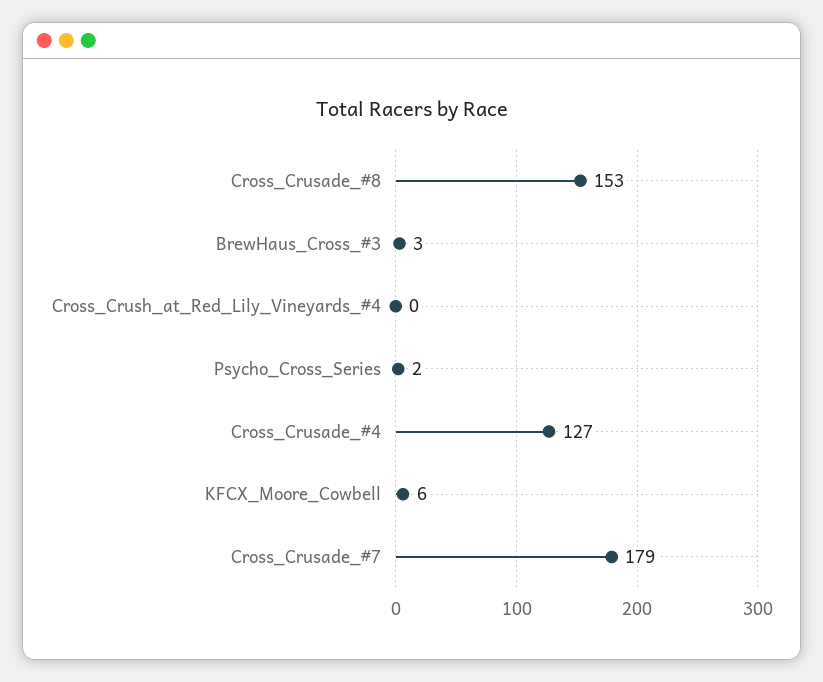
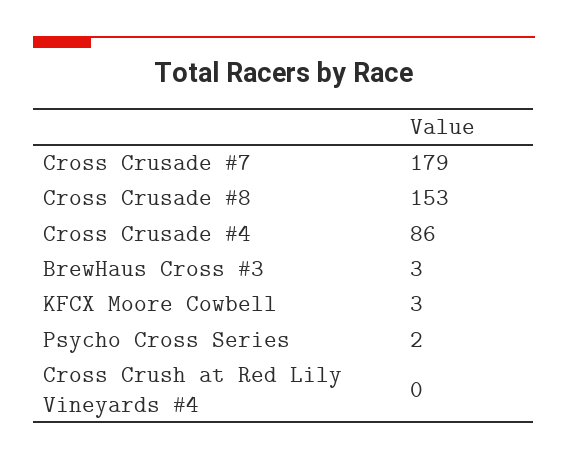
Cross_Crusade_#4: 127 -> 86
KFCX_Moore_Cowbell: 6 -> 3

